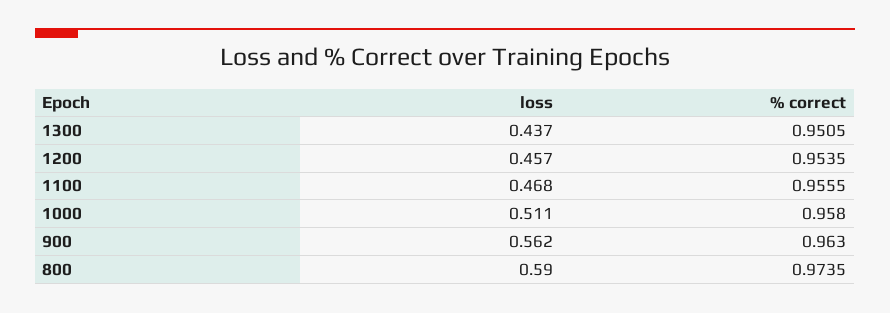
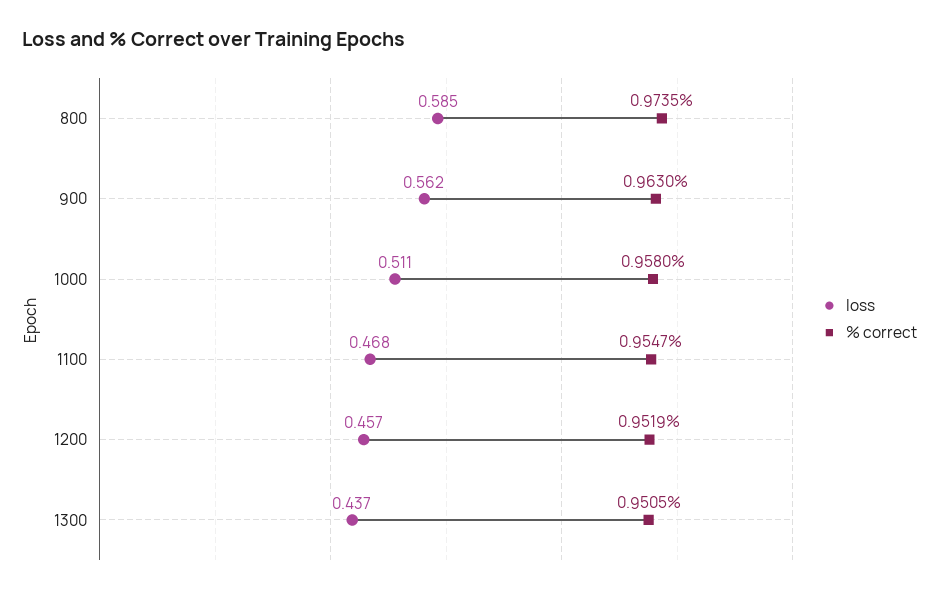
% correct, 1200: 0.9535 -> 0.9519
% correct, 1100: 0.9555 -> 0.9547
loss, 800: 0.59 -> 0.585

